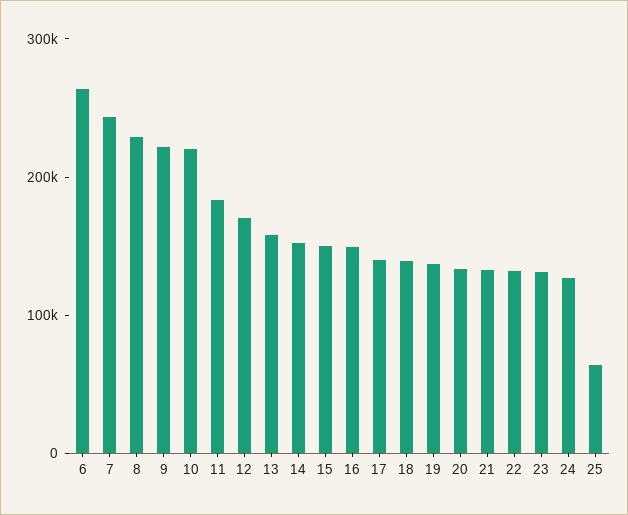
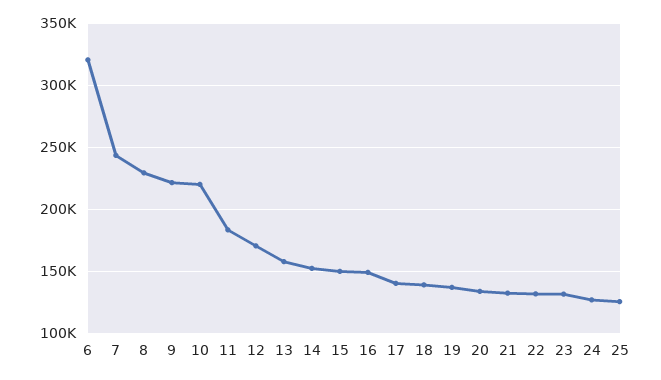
6: 260000 -> 320000
25: 60000 -> 125000

